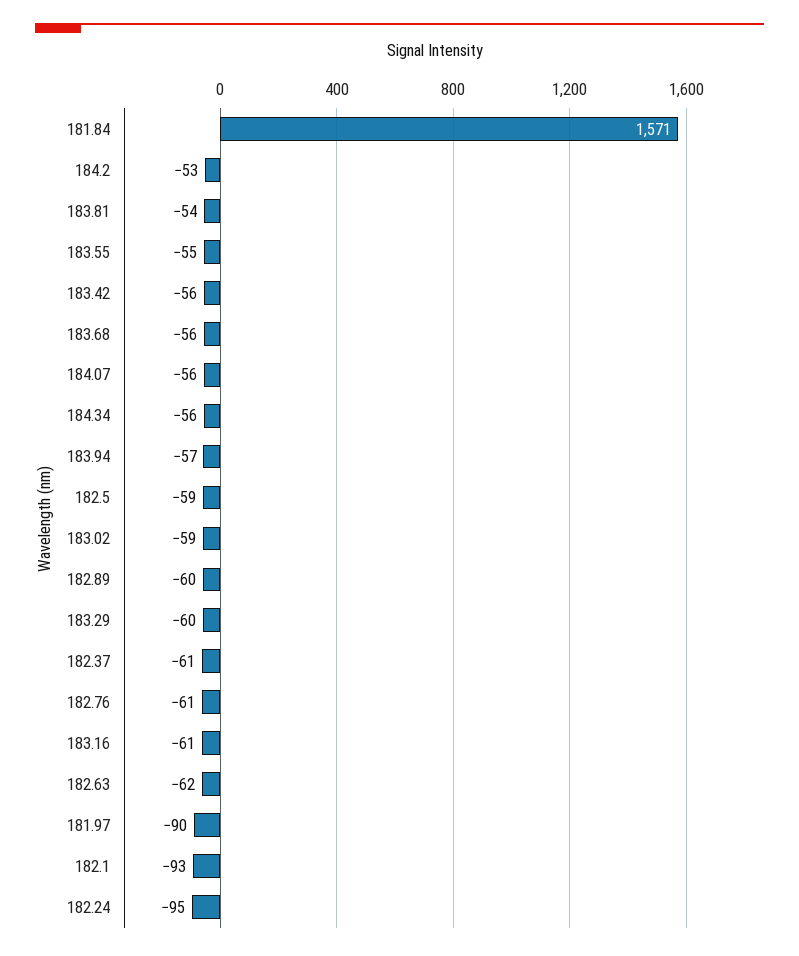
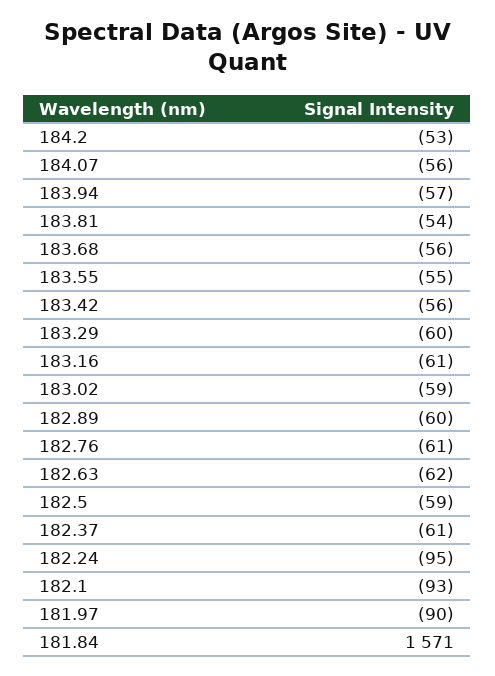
184.34: -56 -> none

